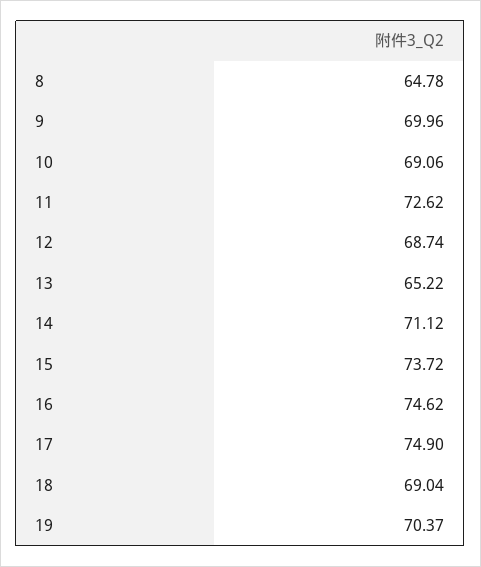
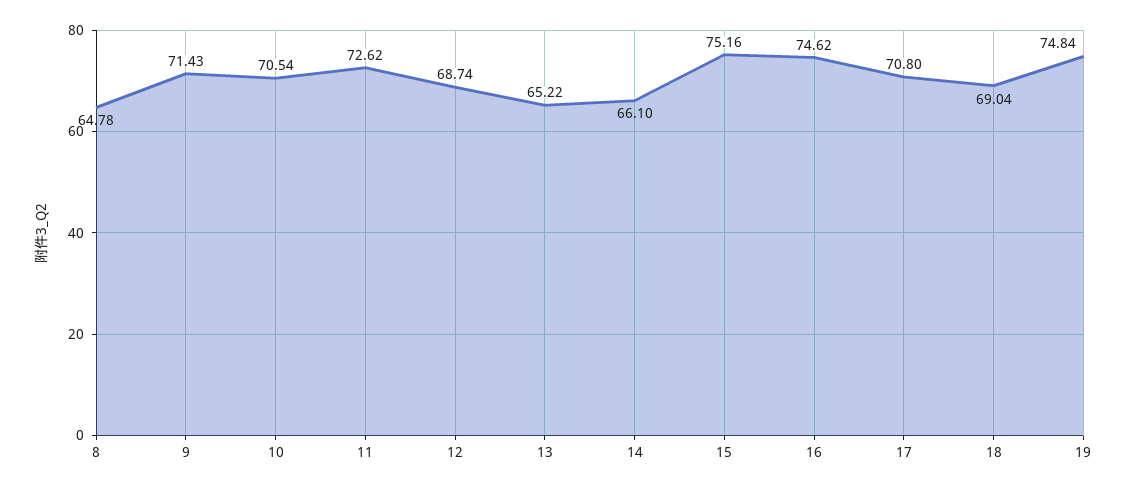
9: 69.96 -> 71.43
10: 69.06 -> 70.54
14: 71.12 -> 66.1
15: 73.72 -> 75.16
17: 74.9 -> 70.8
19: 70.37 -> 74.84

